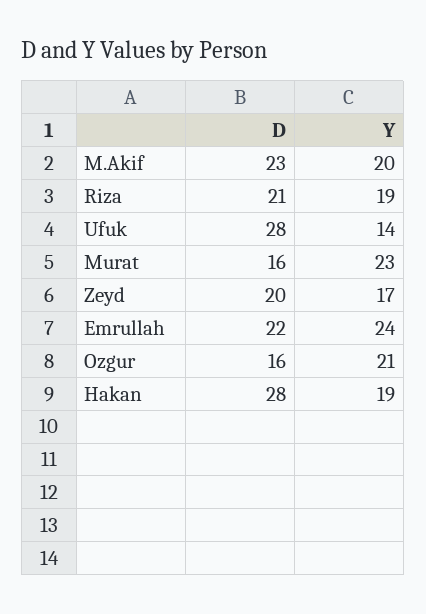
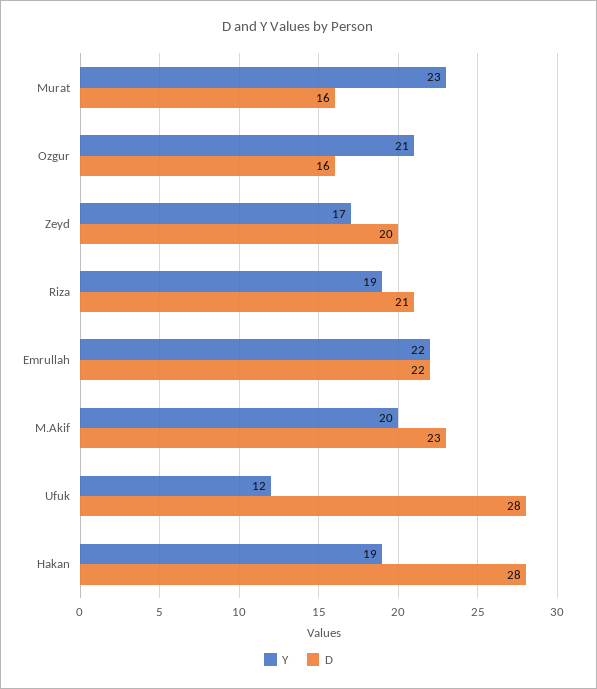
Y, Ufuk: 14 -> 12
Y, Emrullah: 24 -> 22

